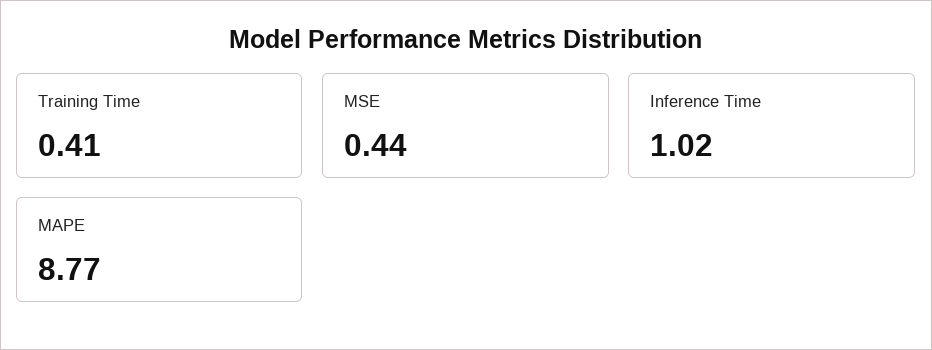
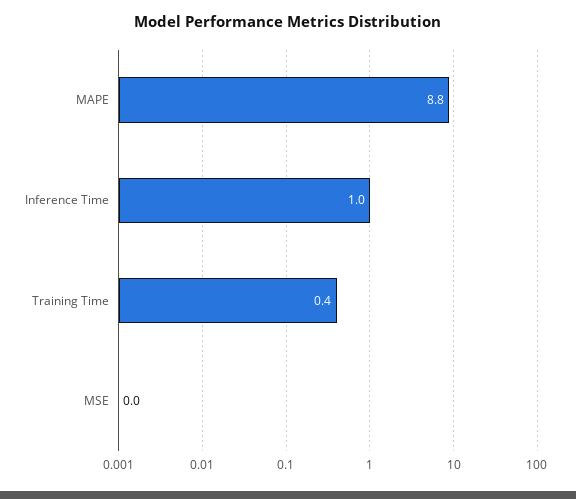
MSE: 0.44 -> 0

